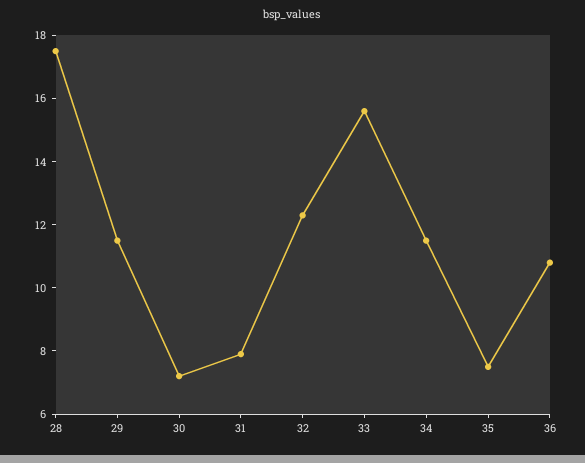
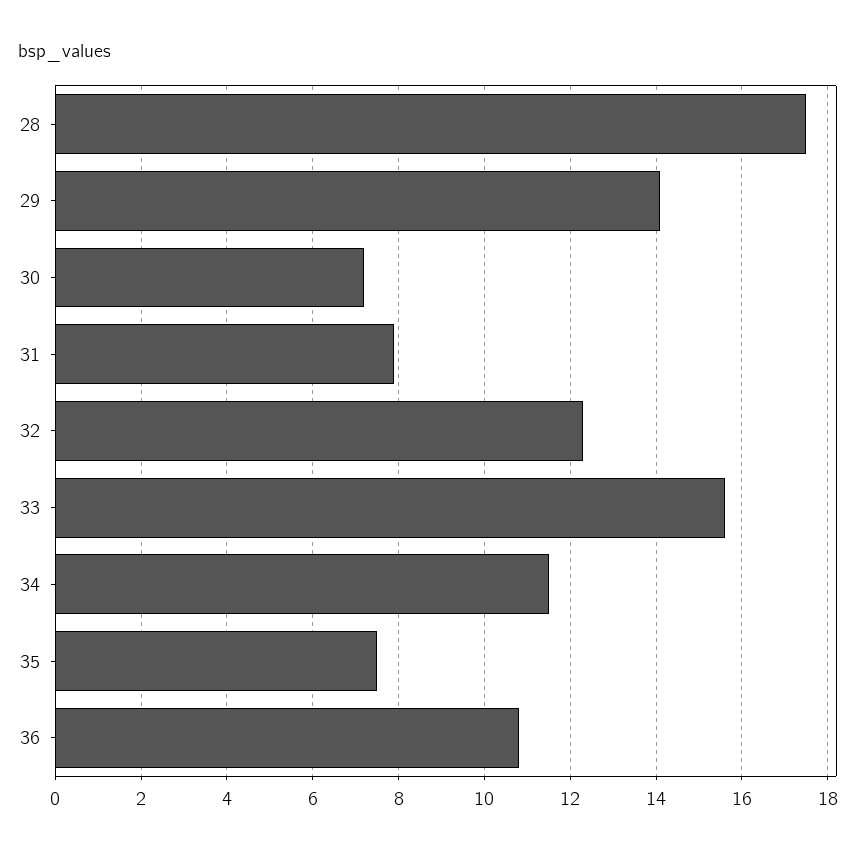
29: 11.5 -> 14

